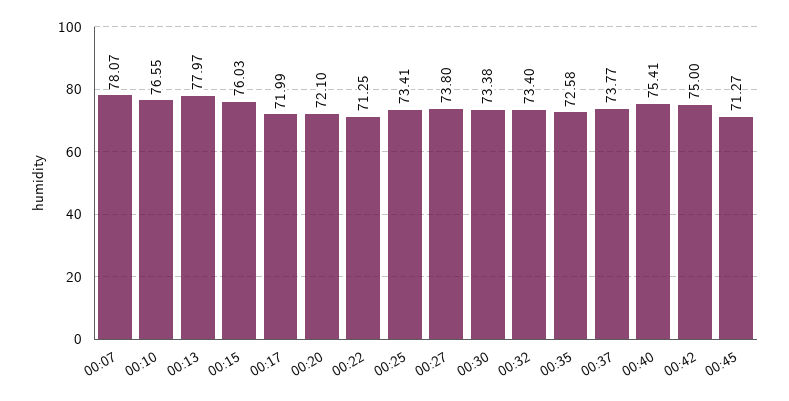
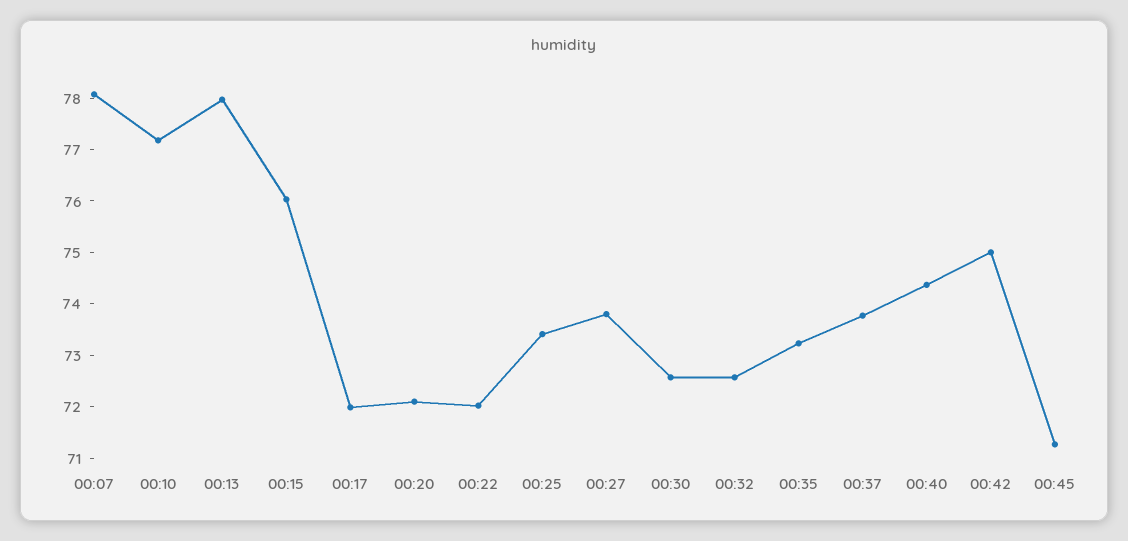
00:10: 76.55 -> 77.2
00:22: 71.25 -> 72
00:30: 73.38 -> 72.6
00:32: 73.4 -> 72.6
00:35: 72.58 -> 73.2
00:40: 75.41 -> 74.4

